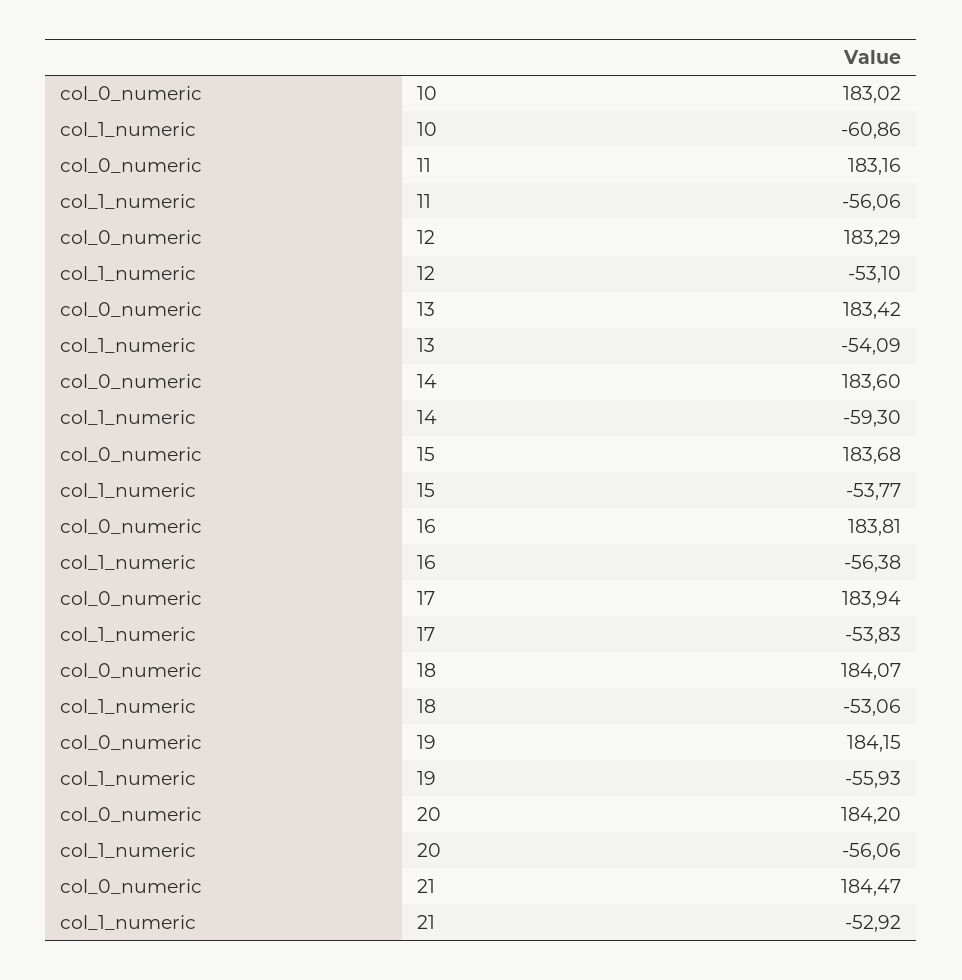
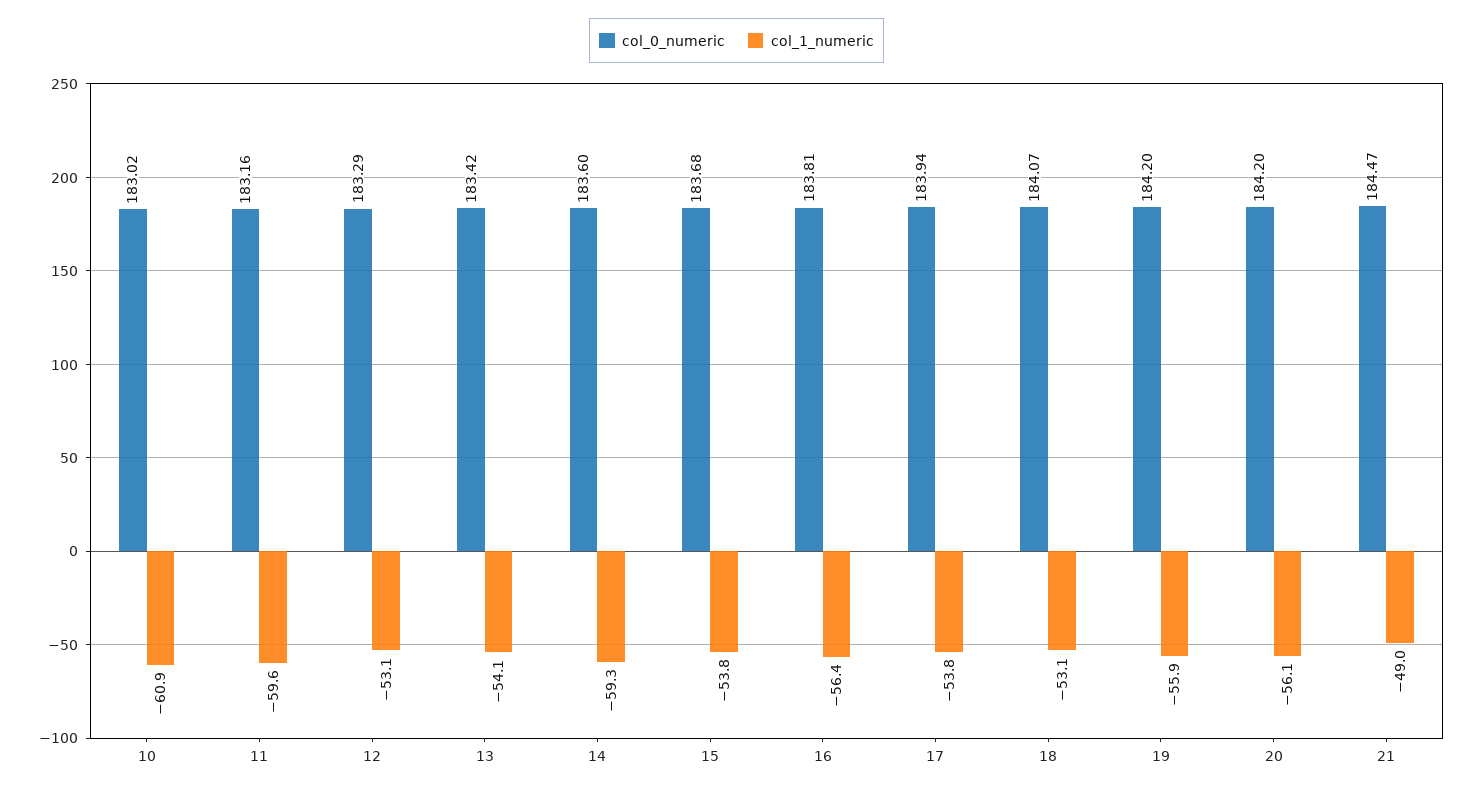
col_1_numeric, 11: -56.06 -> -59.6
col_0_numeric, 19: 184.15 -> 184.2
col_1_numeric, 21: -52.92 -> -49

